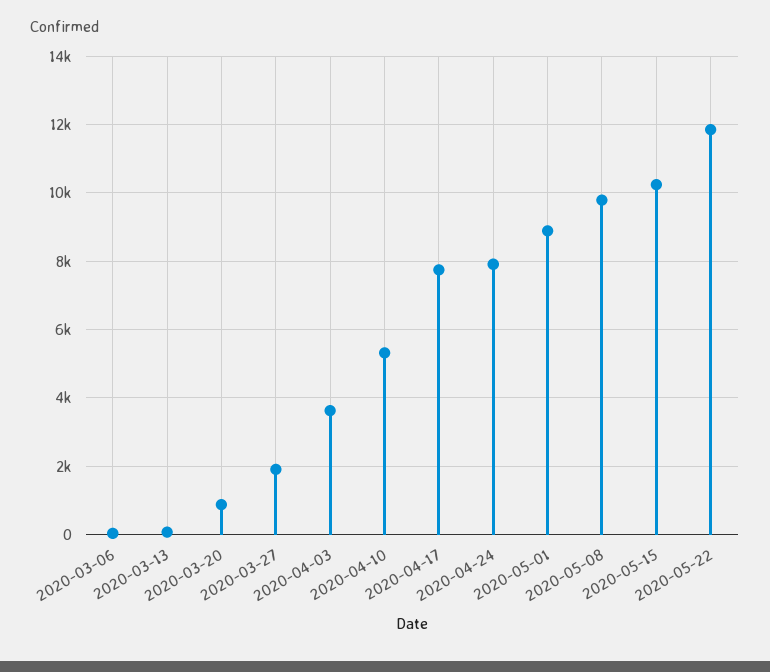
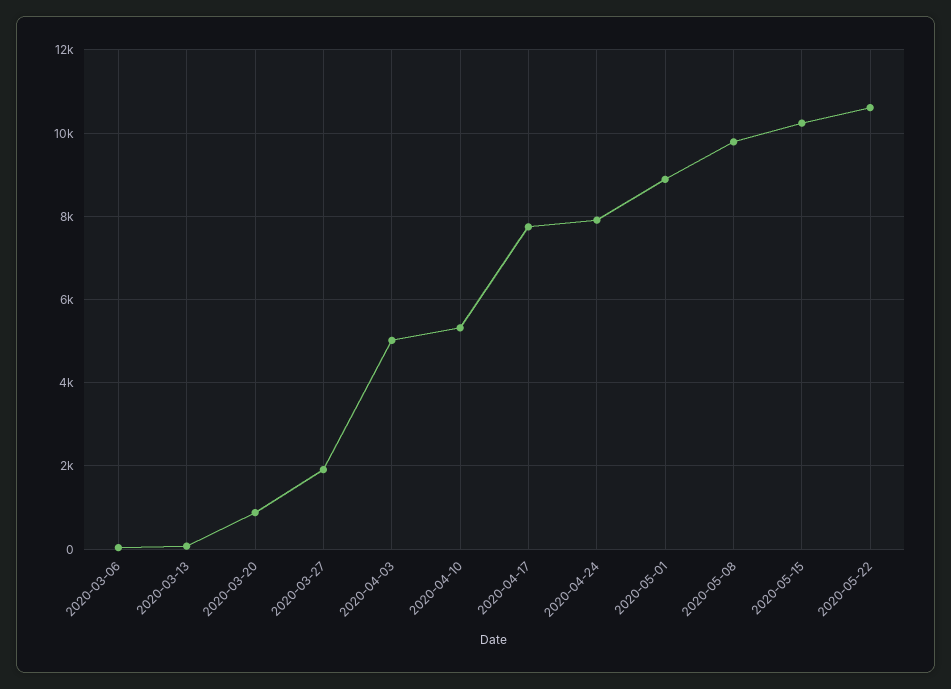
2020-04-03: 3600 -> 5000
2020-05-22: 11800 -> 10600

